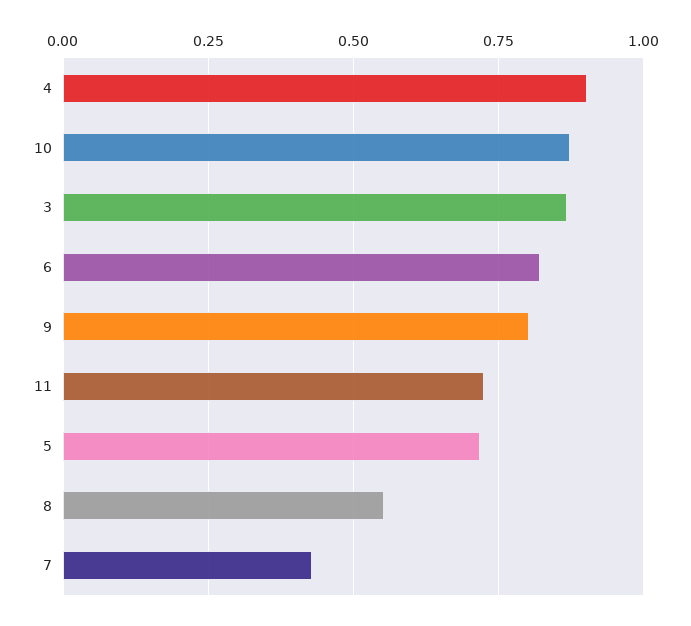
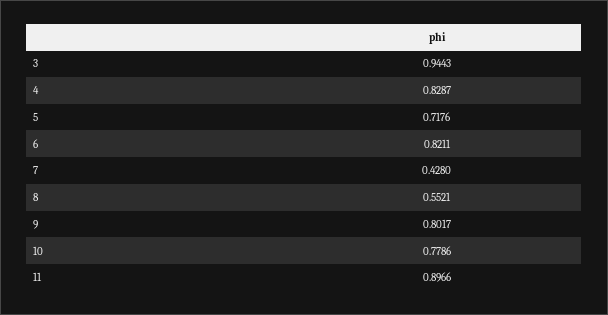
4: 0.9 -> 0.8287
10: 0.875 -> 0.7786
3: 0.875 -> 0.9443
11: 0.725 -> 0.8966

